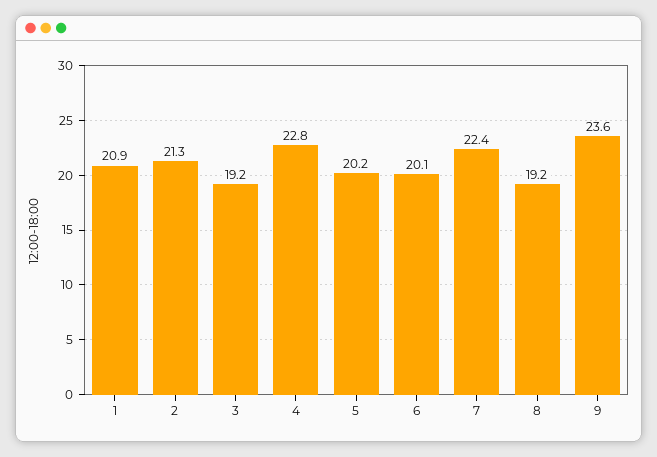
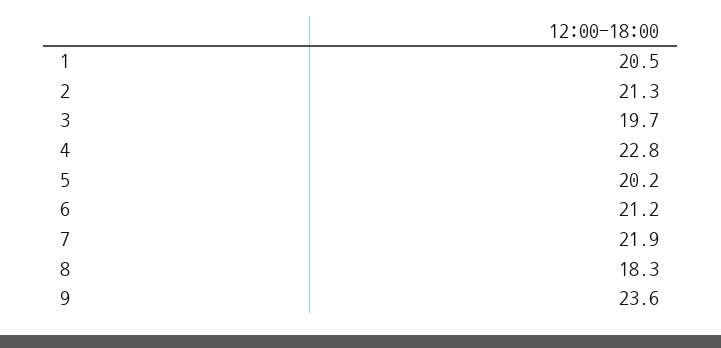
1: 20.9 -> 20.5
3: 19.2 -> 19.7
6: 20.1 -> 21.2
7: 22.4 -> 21.9
8: 19.2 -> 18.3

